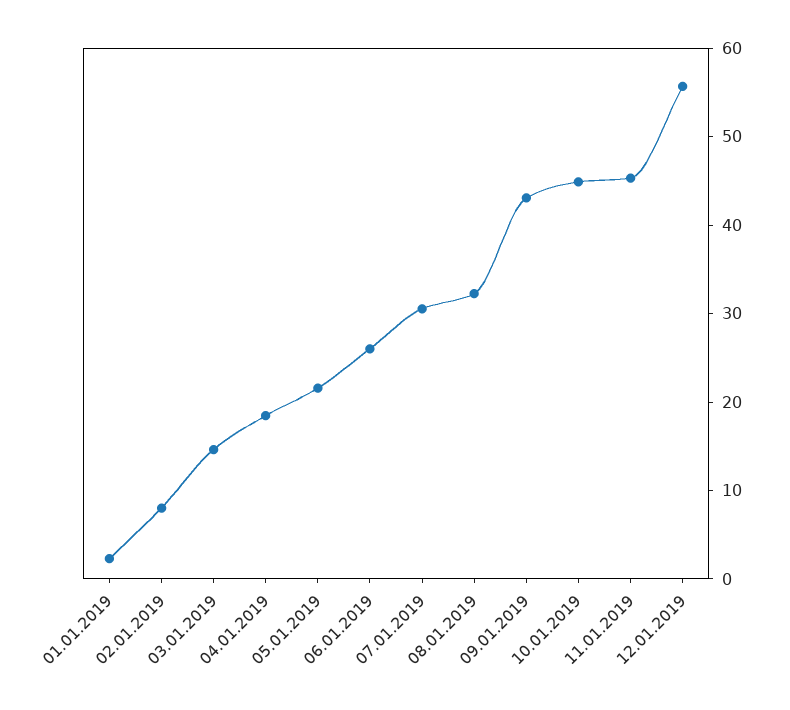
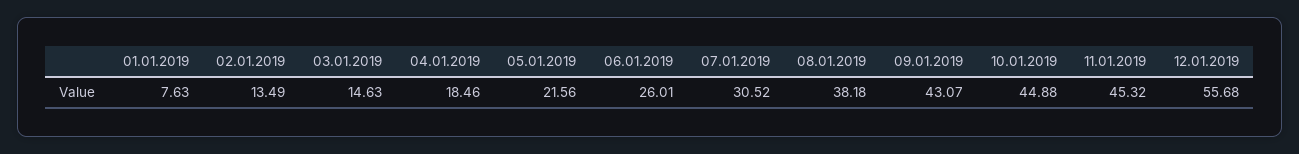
01.01.2019: 2 -> 7.63
02.01.2019: 8 -> 13.49
08.01.2019: 32 -> 38.18

